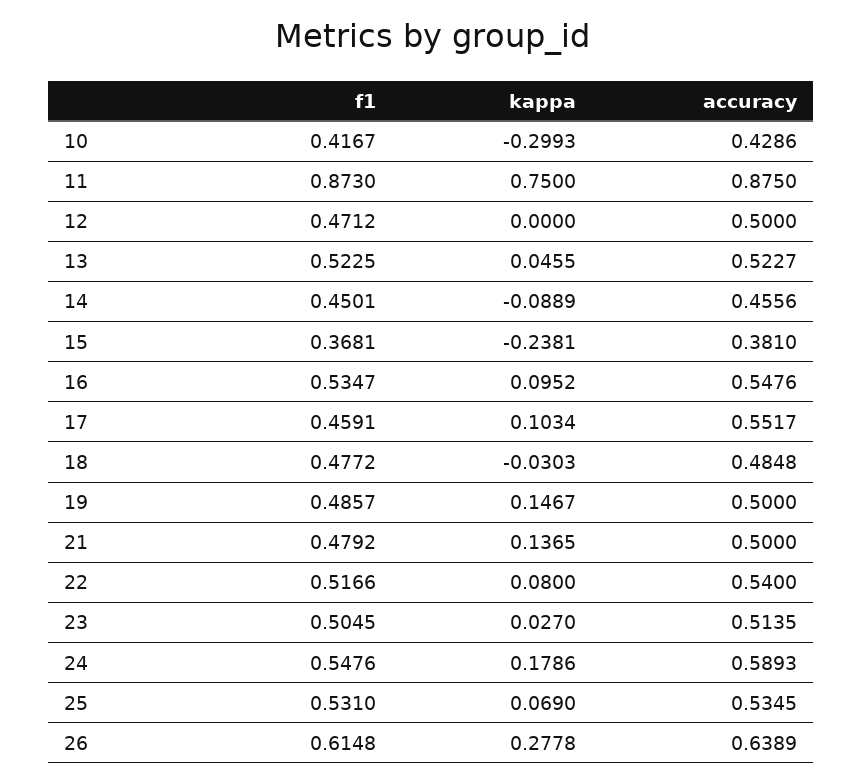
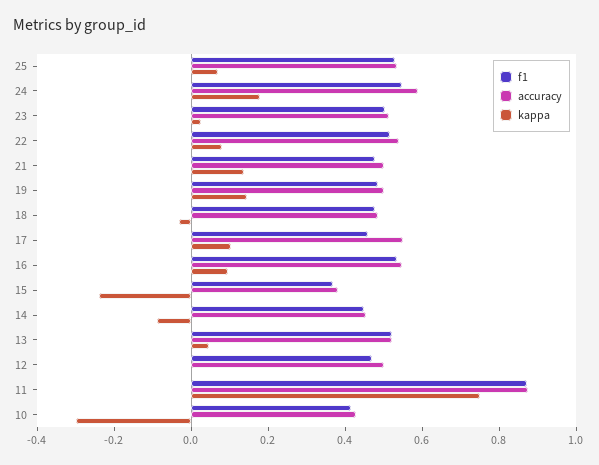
f1, 26: 0.6148 -> none
kappa, 26: 0.2778 -> none
accuracy, 26: 0.6389 -> none

